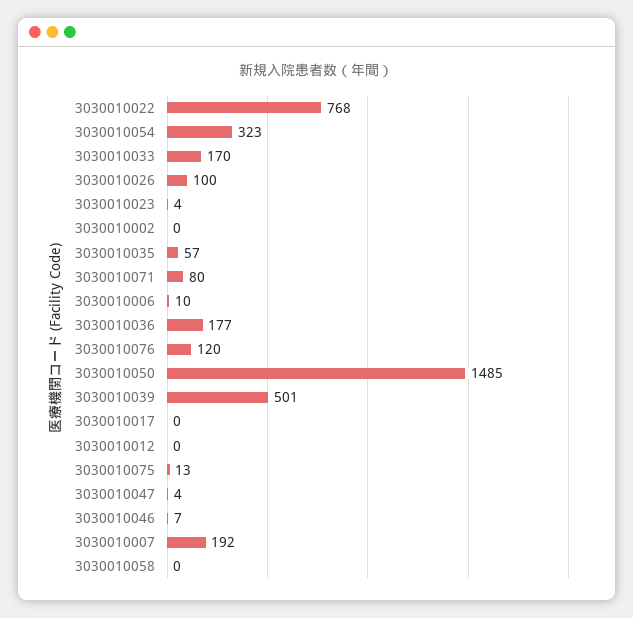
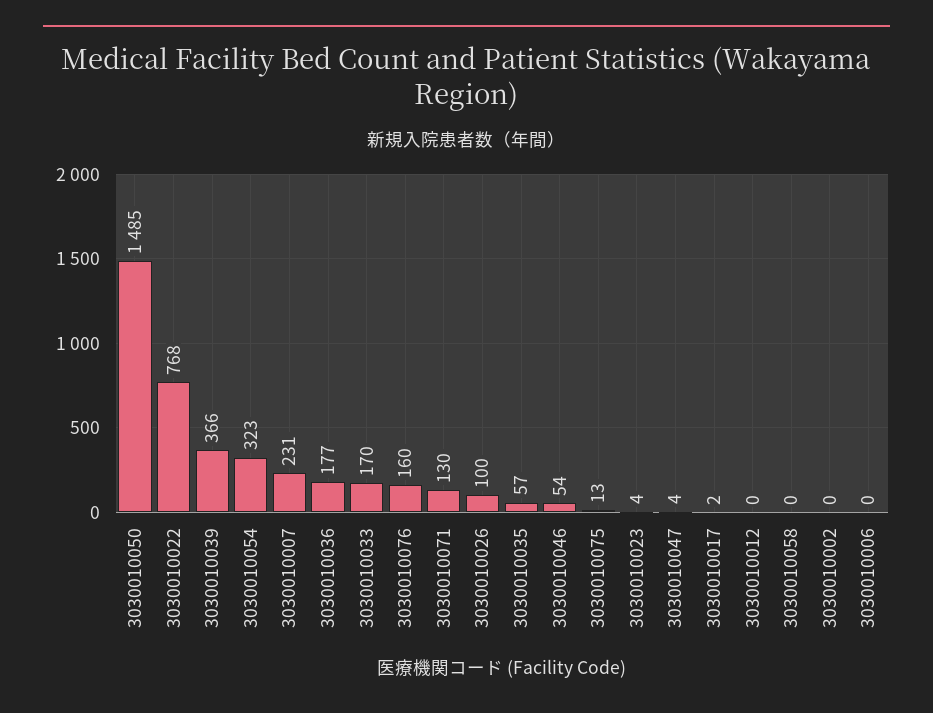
3030010071: 80 -> 130
3030010006: 10 -> 0
3030010076: 120 -> 160
3030010039: 501 -> 366
3030010017: 0 -> 2
3030010046: 7 -> 54
3030010007: 192 -> 231

